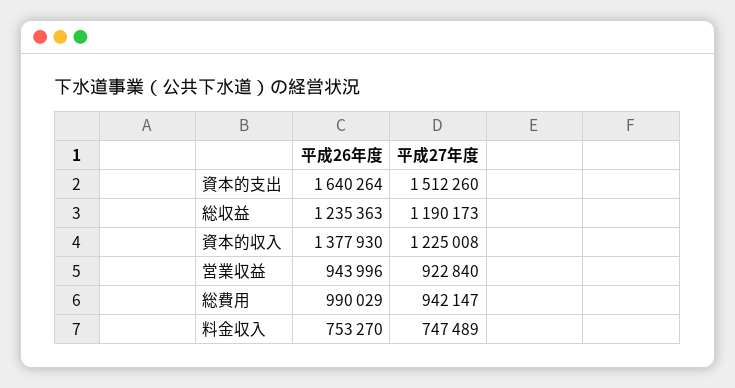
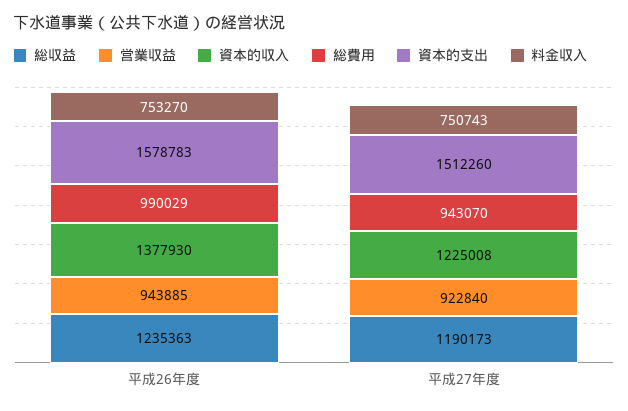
資本的支出, 平成26年度: 1640264 -> 1578783
営業収益, 平成26年度: 943996 -> 943885
総費用, 平成27年度: 942147 -> 943070
料金収入, 平成27年度: 747489 -> 750743

